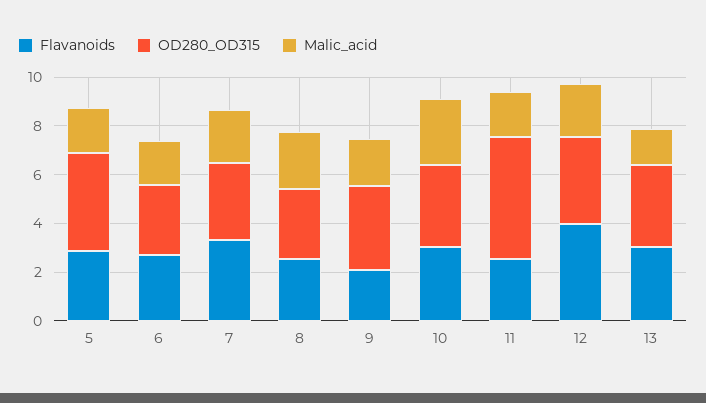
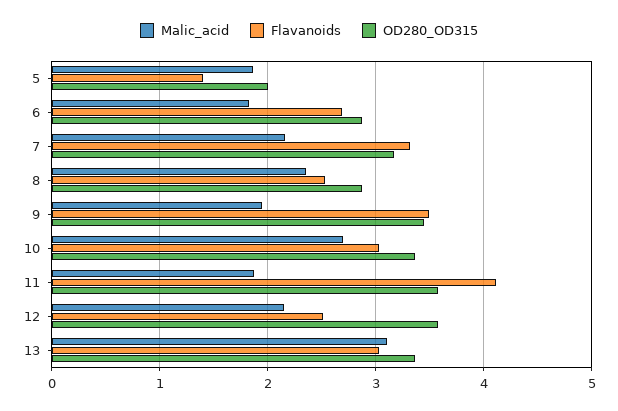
Flavanoids, 5: 3 -> 1.4
OD280_OD315, 5: 4 -> 2
Flavanoids, 9: 2 -> 3.5
Flavanoids, 11: 2.5 -> 4.1
OD280_OD315, 11: 5 -> 3.6
Flavanoids, 12: 4 -> 2.5
Malic_acid, 13: 1.5 -> 3.1

